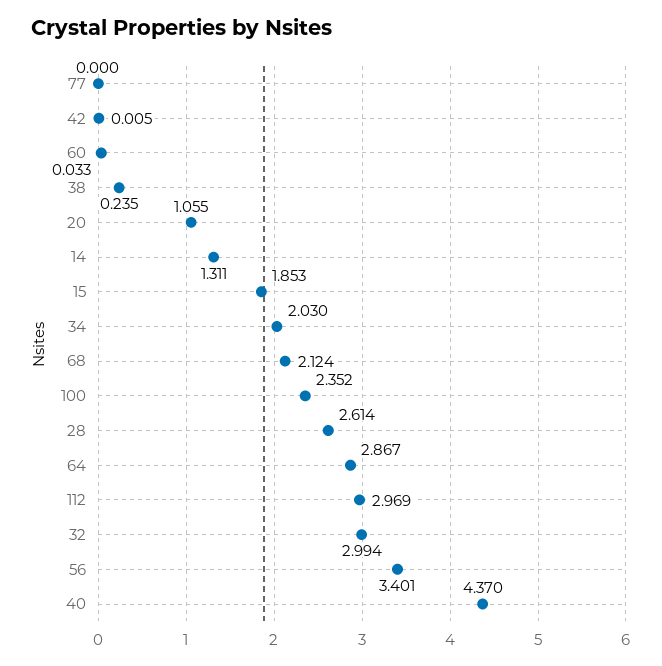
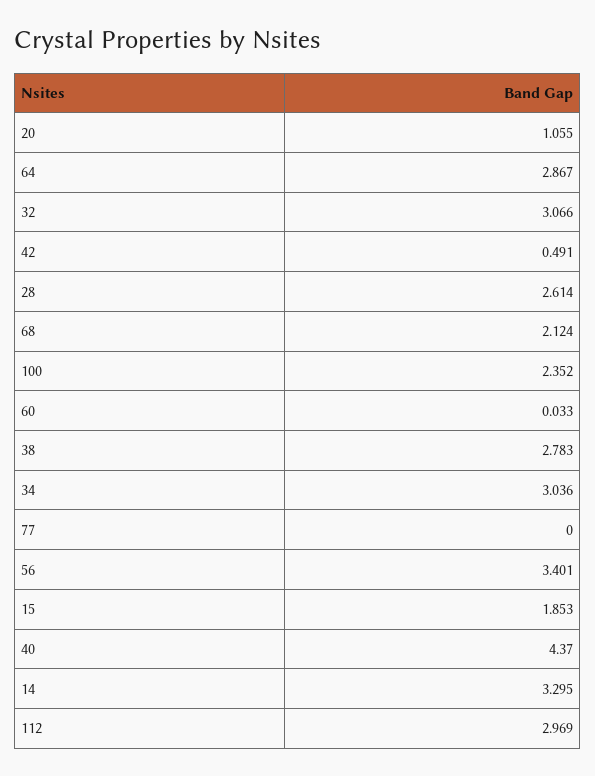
42: 0.005 -> 0.491
38: 0.235 -> 2.783
14: 1.311 -> 3.295
34: 2.03 -> 3.036
32: 2.994 -> 3.066

